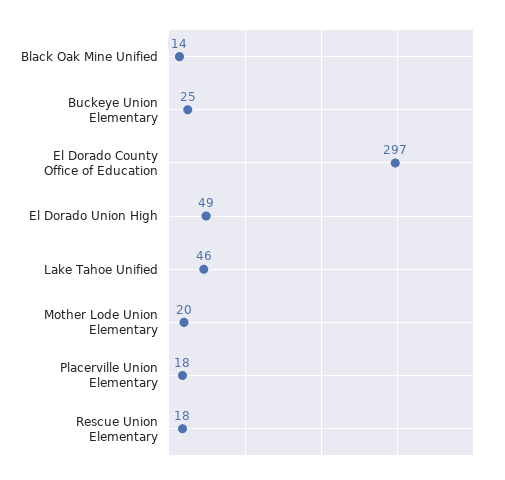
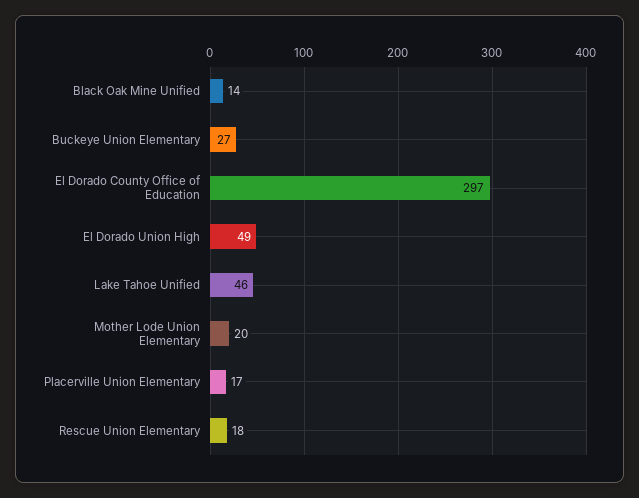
Buckeye Union Elementary: 25 -> 27
Placerville Union Elementary: 18 -> 17

